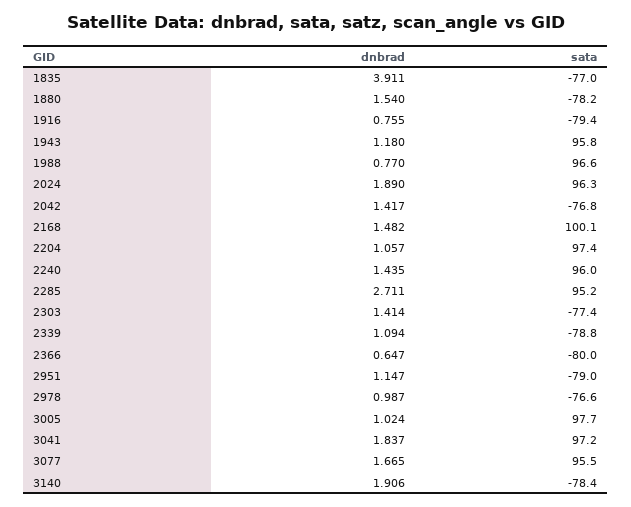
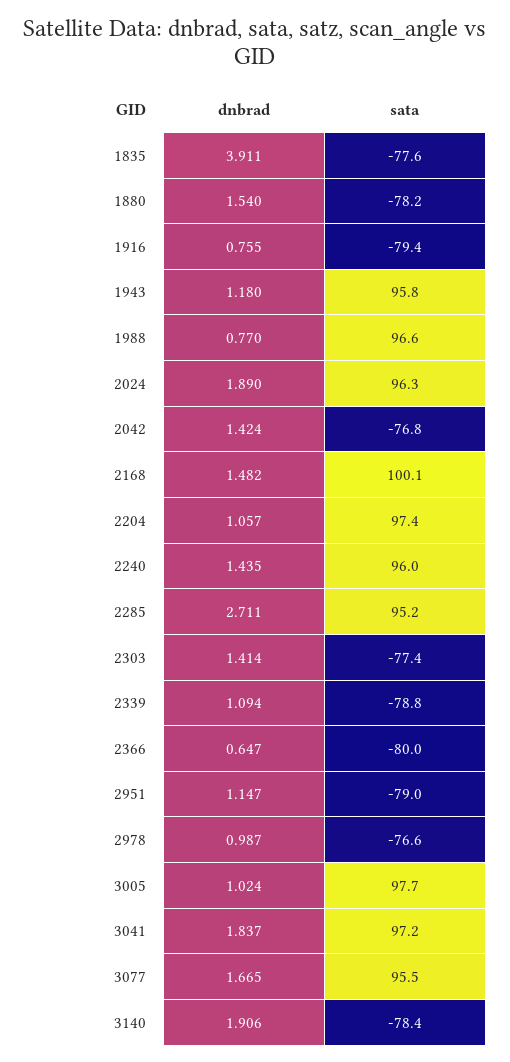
sata, 1835: -77 -> -77.6
dnbrad, 2042: 1.417 -> 1.424

